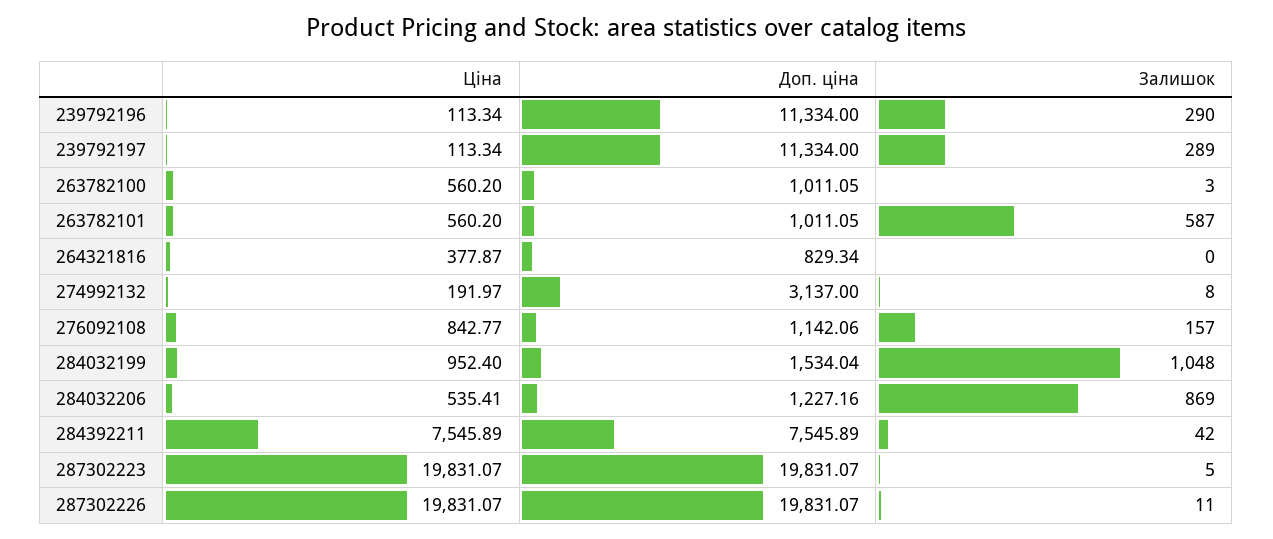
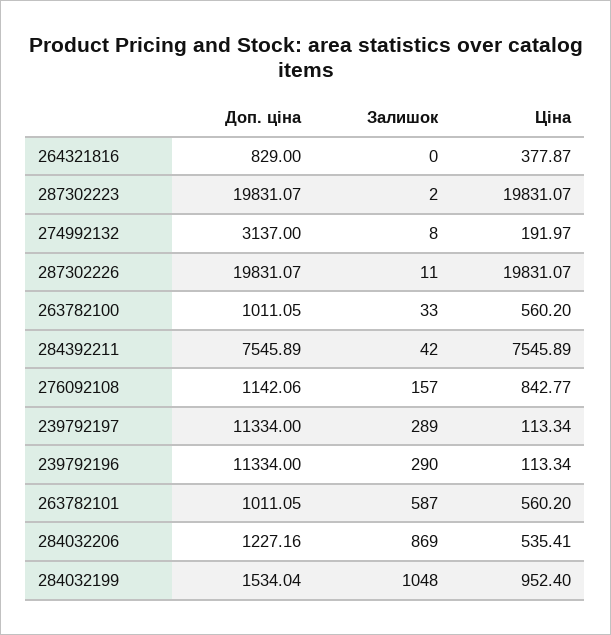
Залишок, 263782100: 3 -> 33
Доп. ціна, 264321816: 829.34 -> 829
Залишок, 287302223: 5 -> 2

